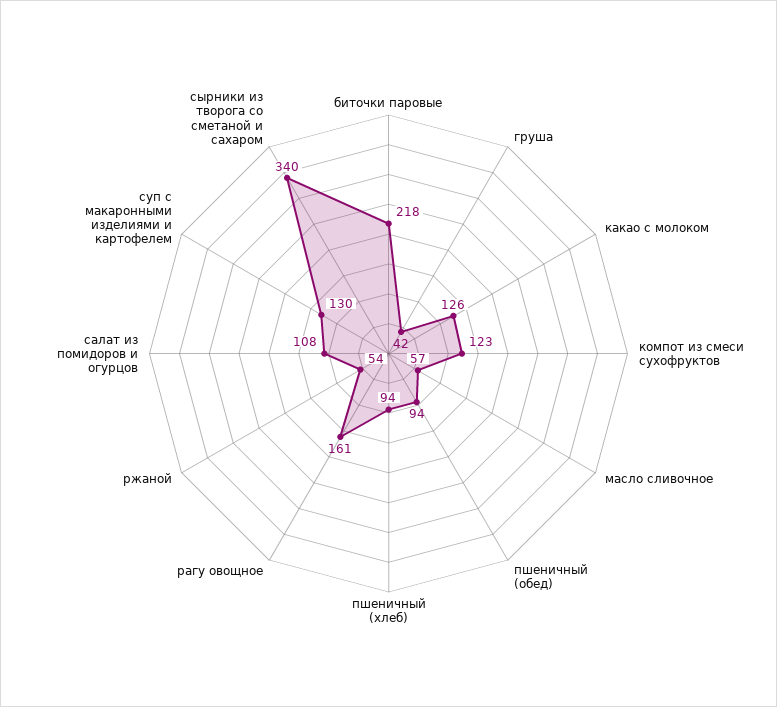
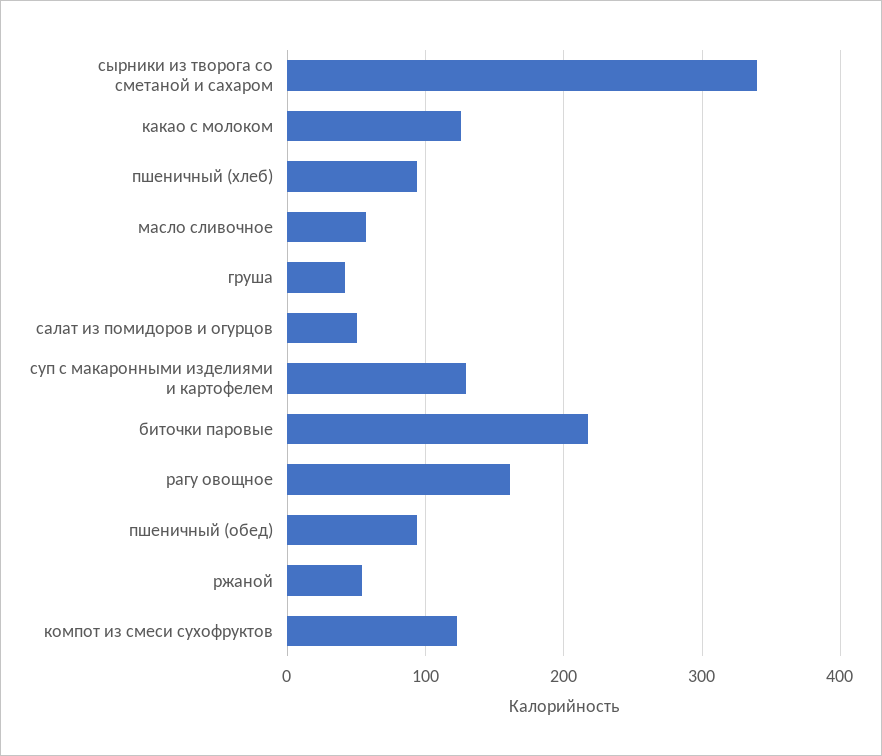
салат из помидоров и огурцов: 108 -> 50

